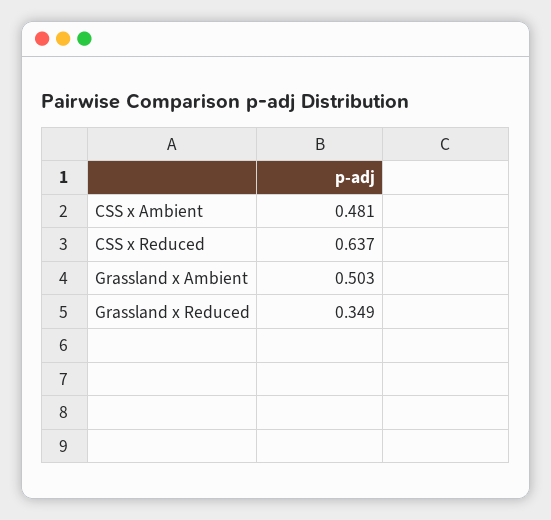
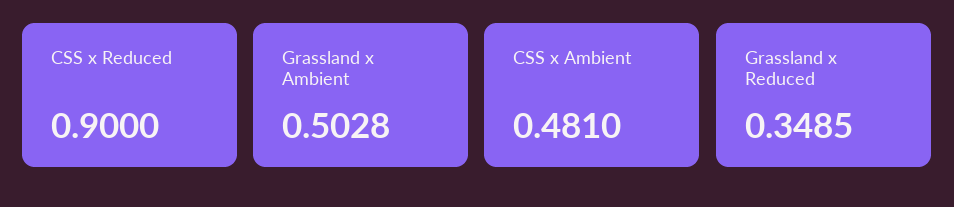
CSS x Reduced: 0.637 -> 0.9

